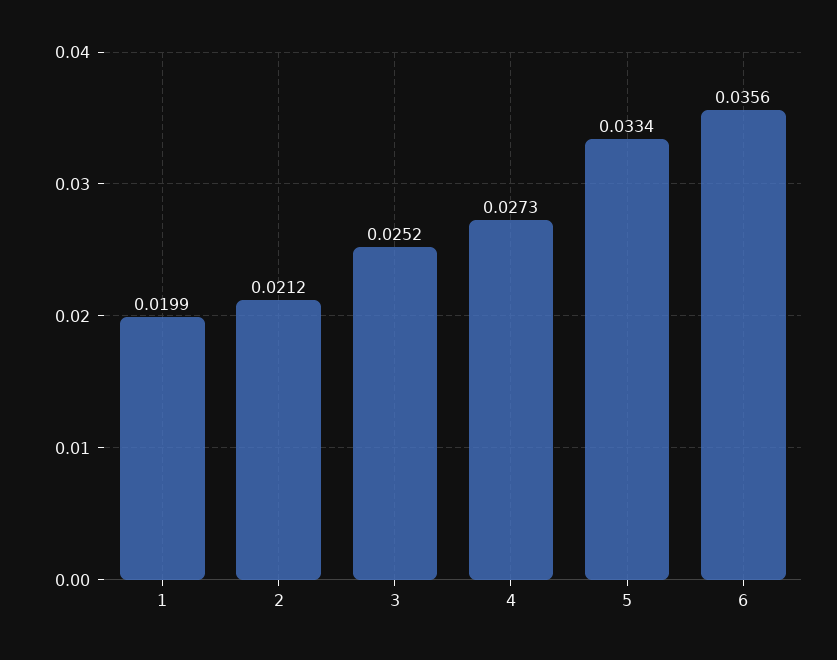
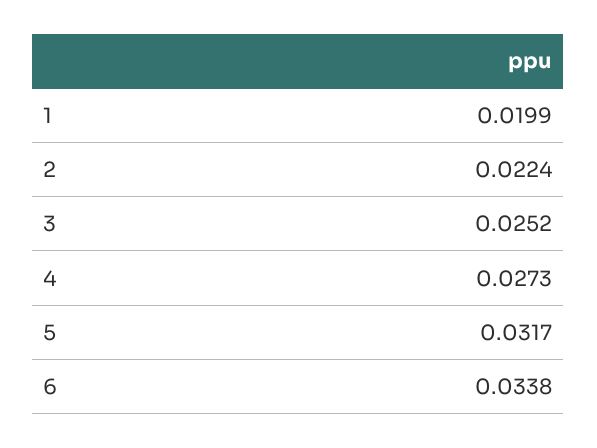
2: 0.0212 -> 0.0224
5: 0.0334 -> 0.0317
6: 0.0356 -> 0.0338

